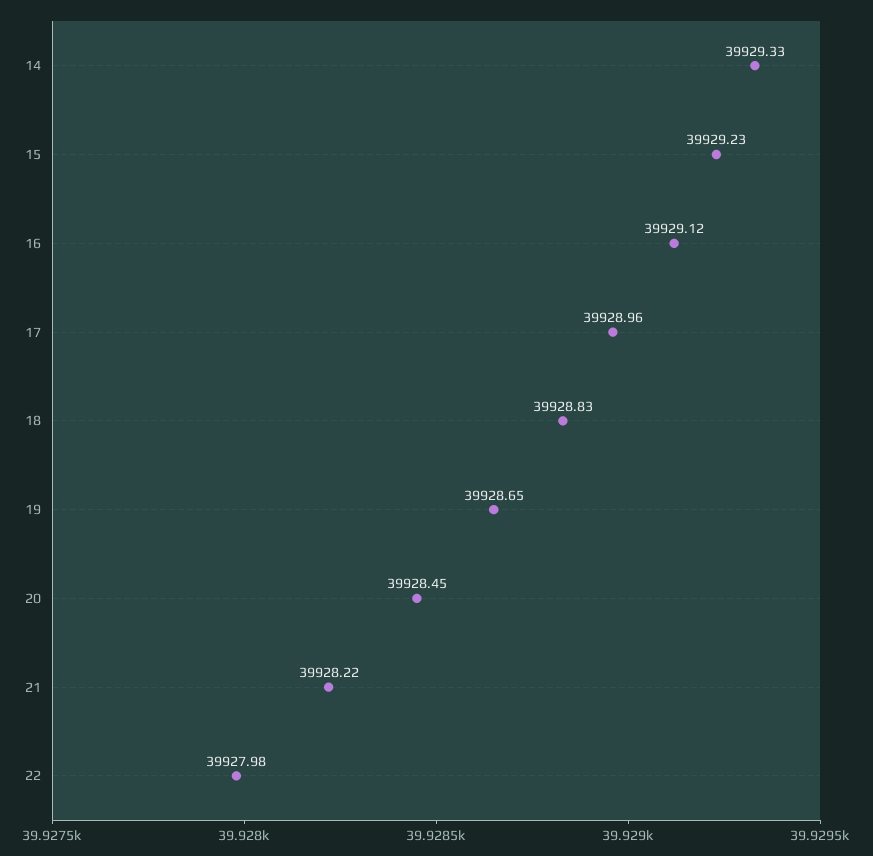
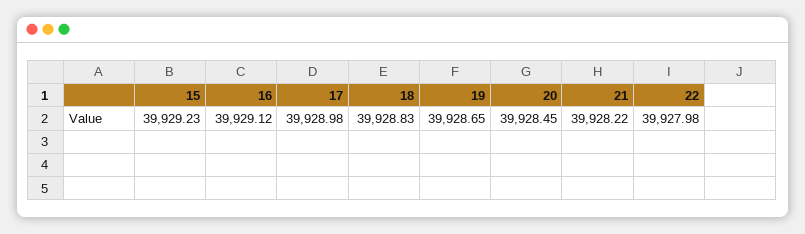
14: 39929.33 -> none
17: 39928.96 -> 39928.98

